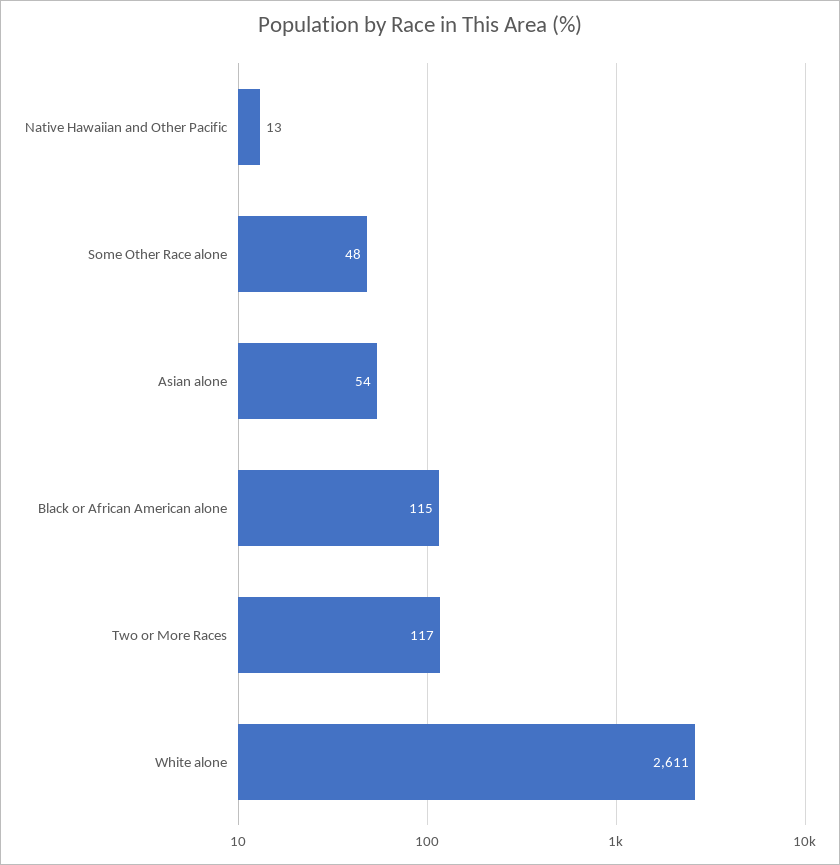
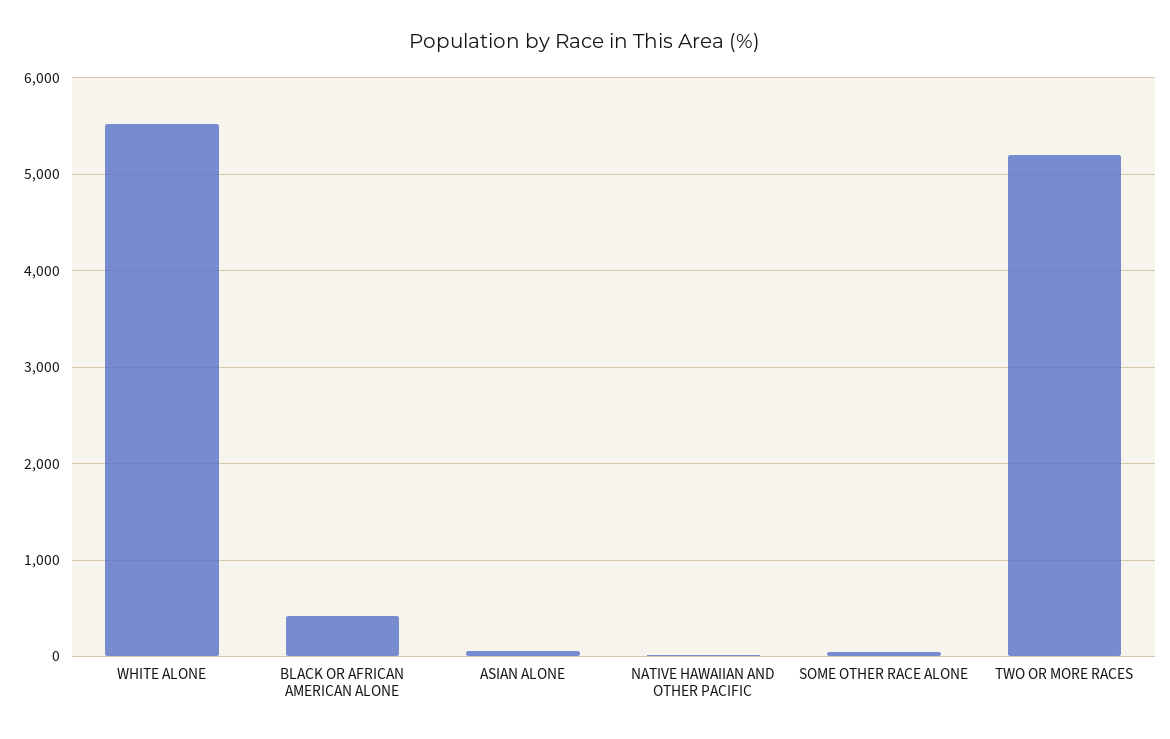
Black or African American alone: 115 -> 400
Two or More Races: 117 -> 5200
White alone: 2611 -> 5500

